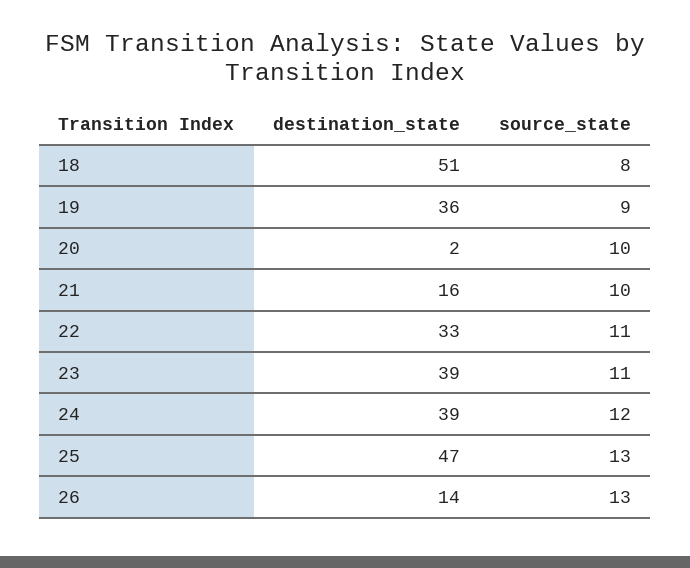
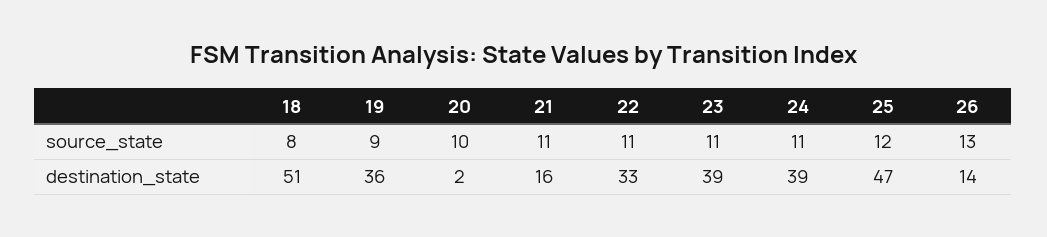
source_state, 21: 10 -> 11
source_state, 24: 12 -> 11
source_state, 25: 13 -> 12

